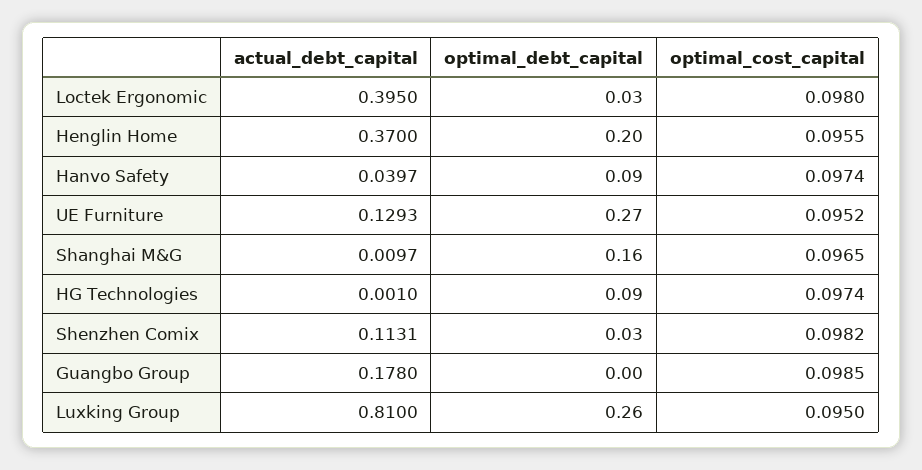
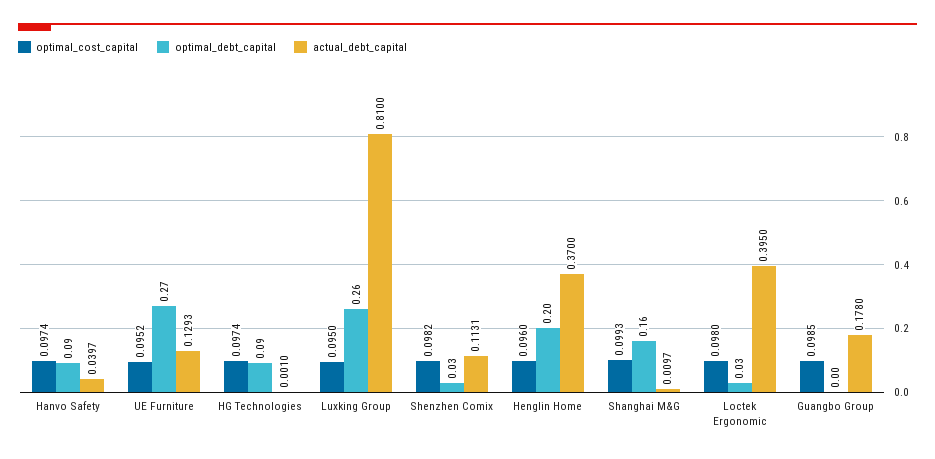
optimal_cost_capital, Henglin Home: 0.0955 -> 0.096
optimal_cost_capital, Shanghai M&G: 0.0965 -> 0.0993

